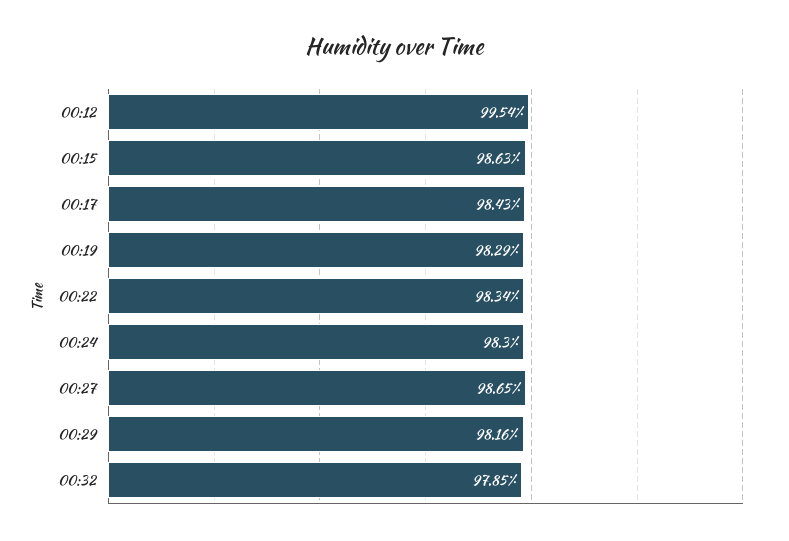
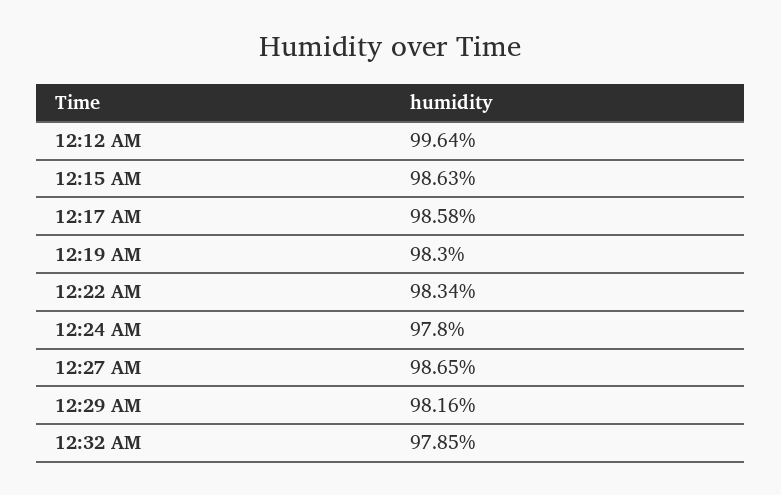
00:12: 99.54 -> 99.64
00:17: 98.43 -> 98.58
00:19: 98.29 -> 98.3
00:24: 98.3 -> 97.8

